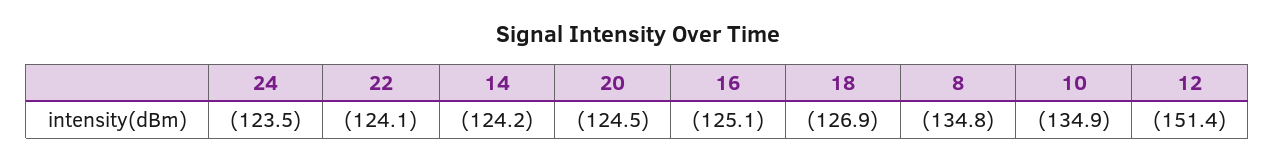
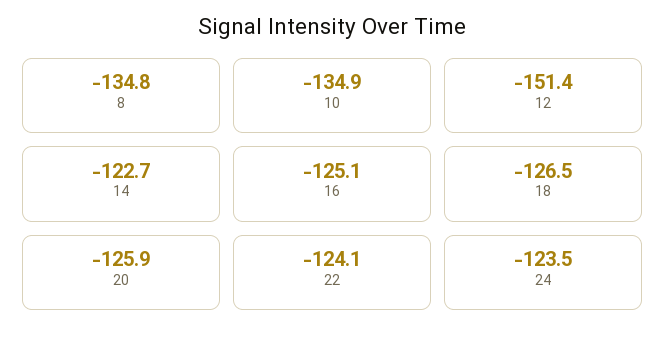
14: -124.2 -> -122.7
20: -124.5 -> -125.9
18: -126.9 -> -126.5

